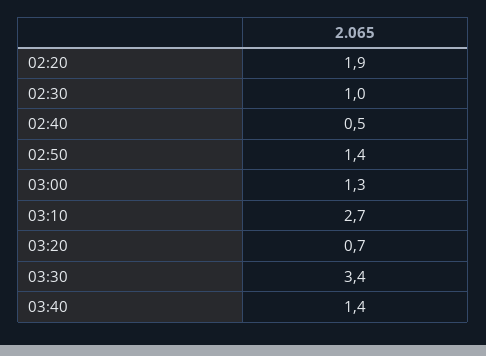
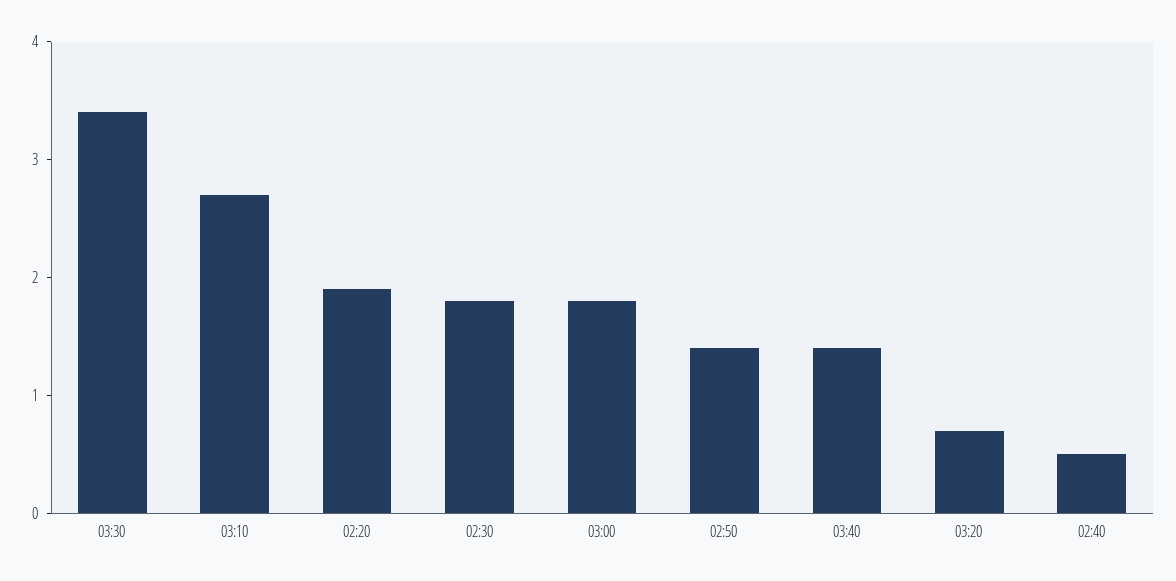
02:30: 1 -> 1.8
03:00: 1.3 -> 1.8

